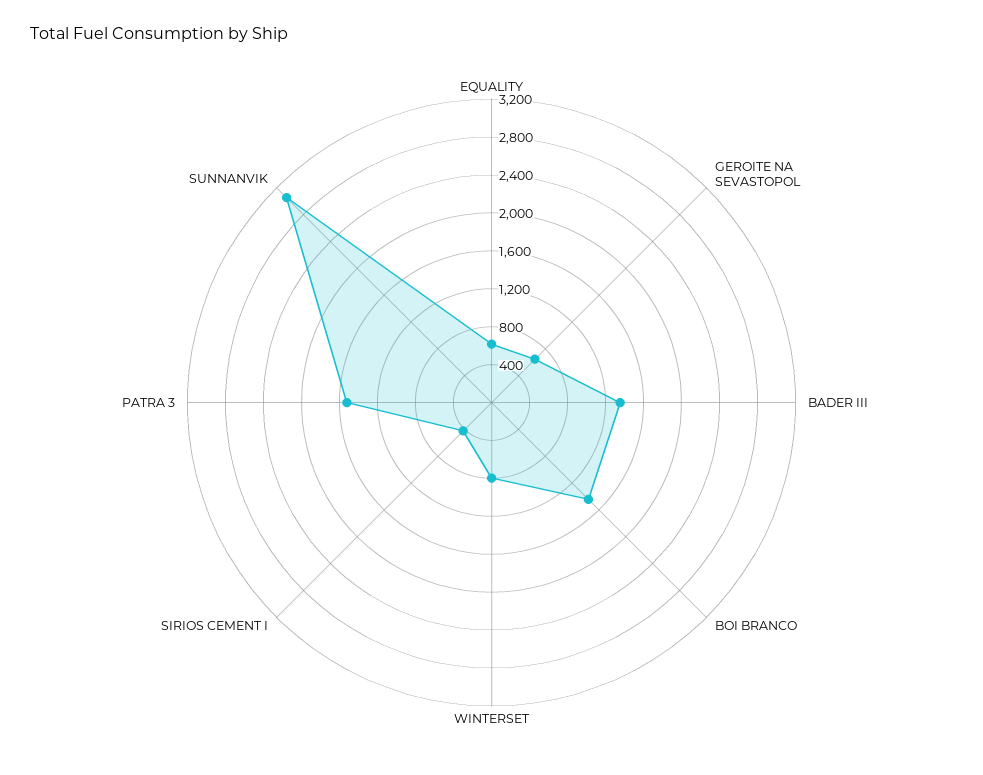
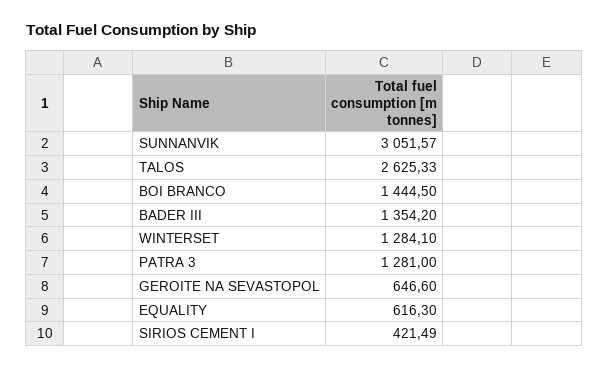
WINTERSET: 800 -> 1284.1
PATRA 3: 1500 -> 1281
TALOS: none -> 2625.33

